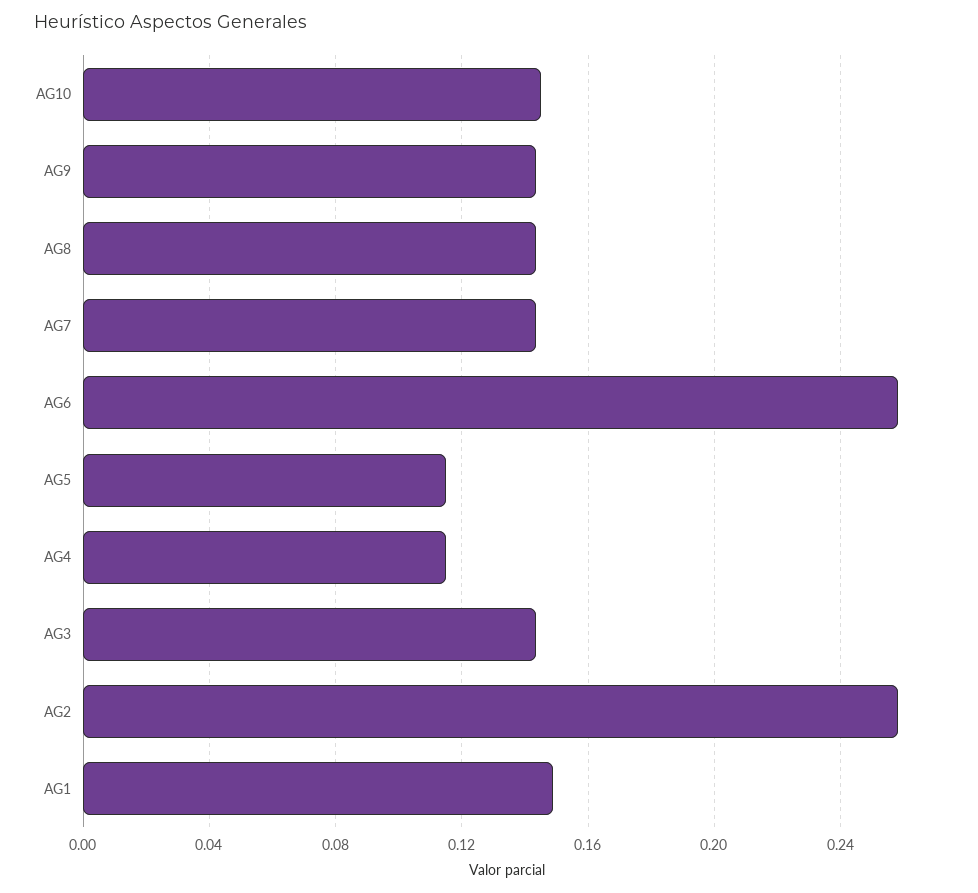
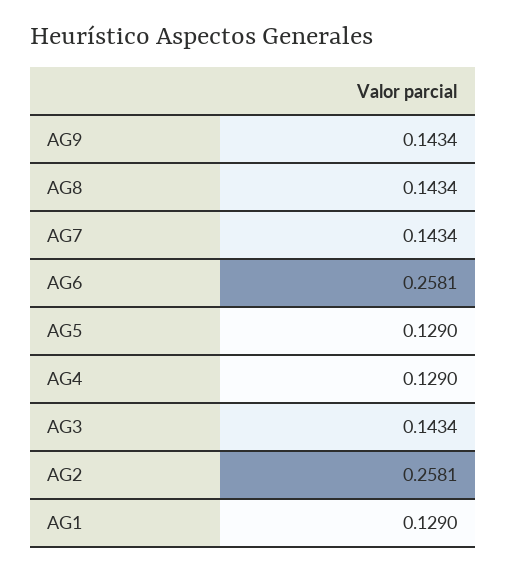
AG10: 0.145 -> none
AG5: 0.115 -> 0.129
AG4: 0.115 -> 0.129
AG1: 0.15 -> 0.129

